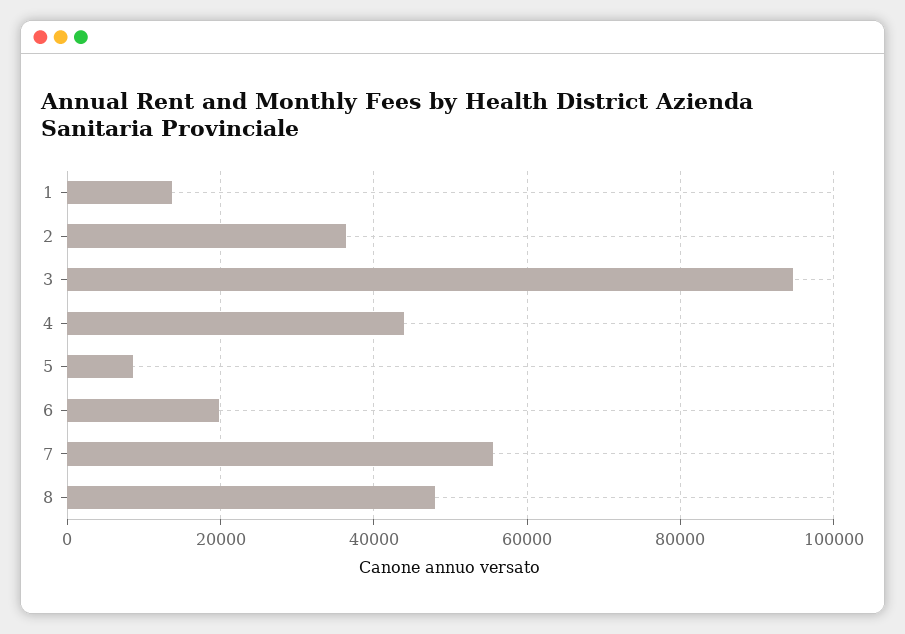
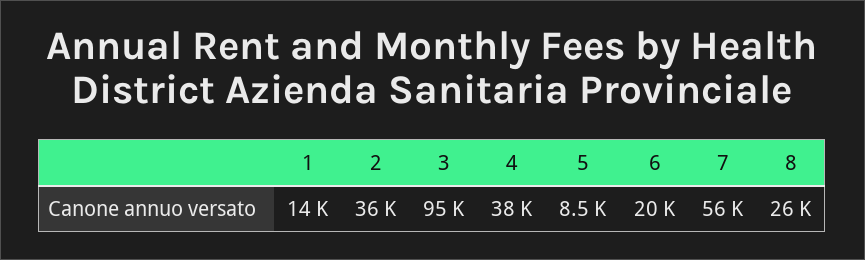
4: 44000 -> 38000
8: 48000 -> 26000

